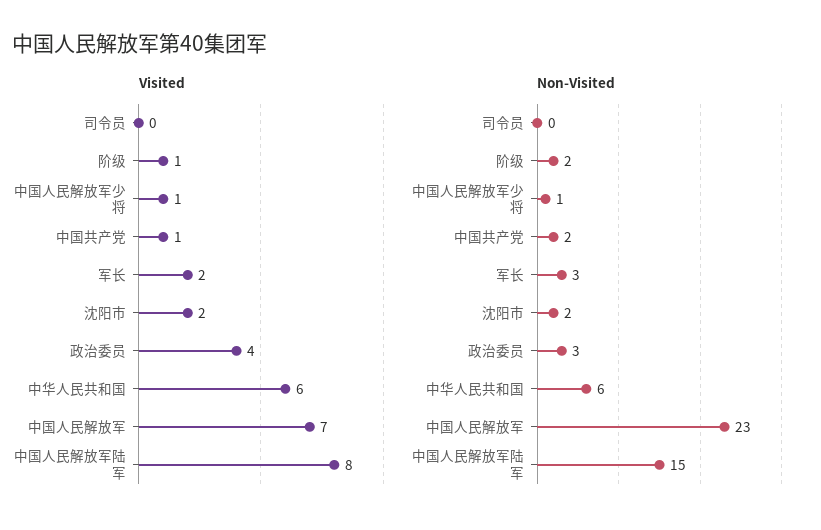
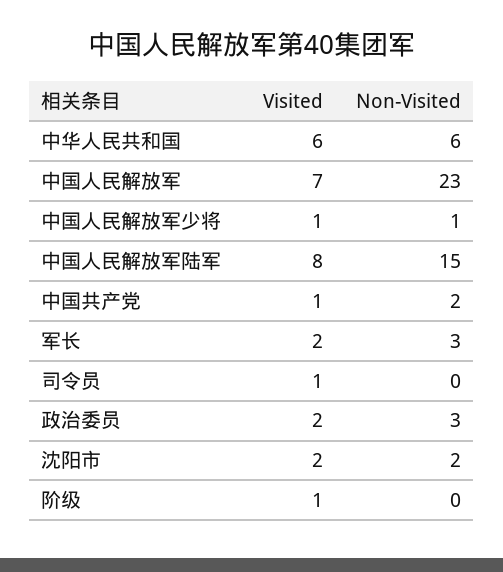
Visited, 司令员: 0 -> 1
Visited, 政治委员: 4 -> 2
Non-Visited, 阶级: 2 -> 0

